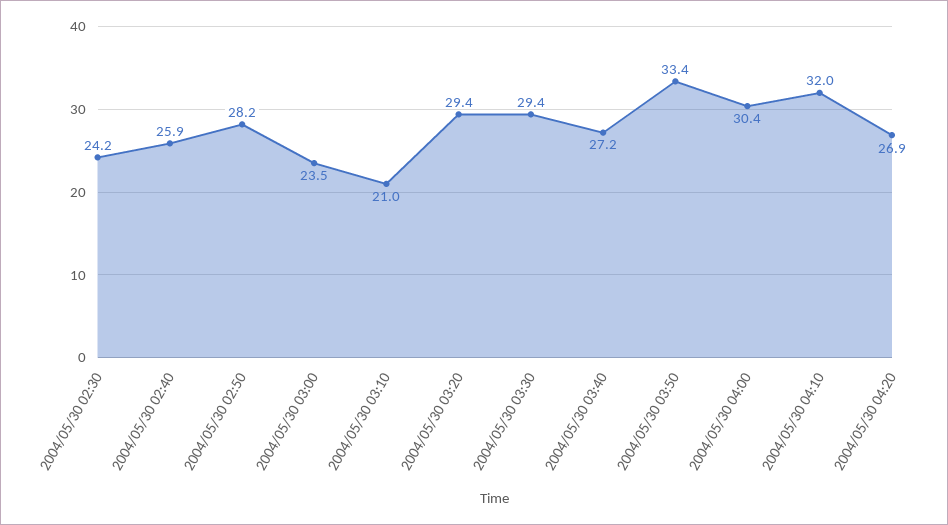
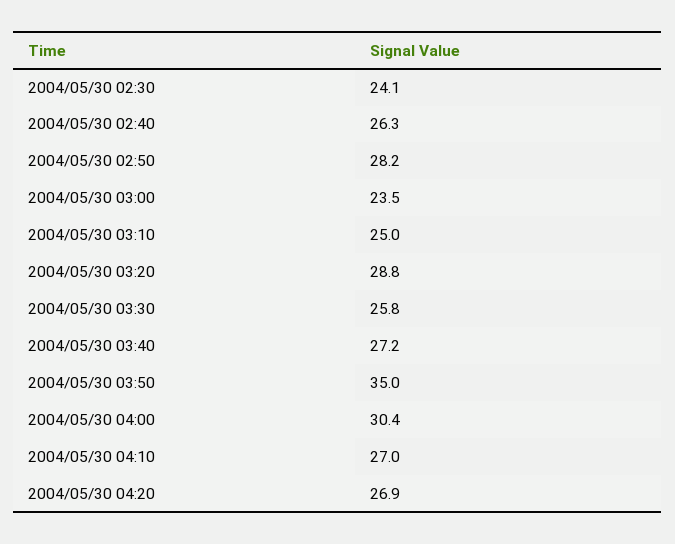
2004/05/30 02:30: 24.2 -> 24.1
2004/05/30 02:40: 25.9 -> 26.3
2004/05/30 03:10: 21 -> 25
2004/05/30 03:20: 29.4 -> 28.8
2004/05/30 03:30: 29.4 -> 25.8
2004/05/30 03:50: 33.4 -> 35
2004/05/30 04:10: 32 -> 27

